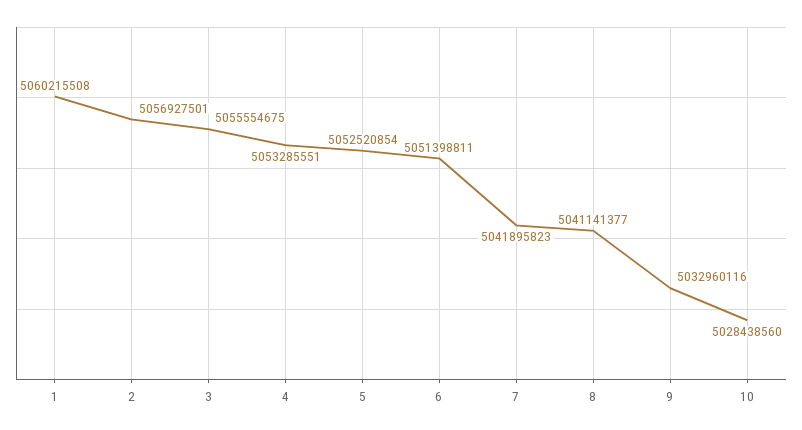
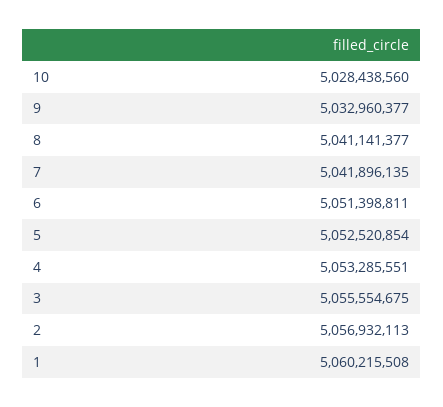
2: 5056927501 -> 5056932113
7: 5041895823 -> 5041896135
9: 5032960116 -> 5032960377

